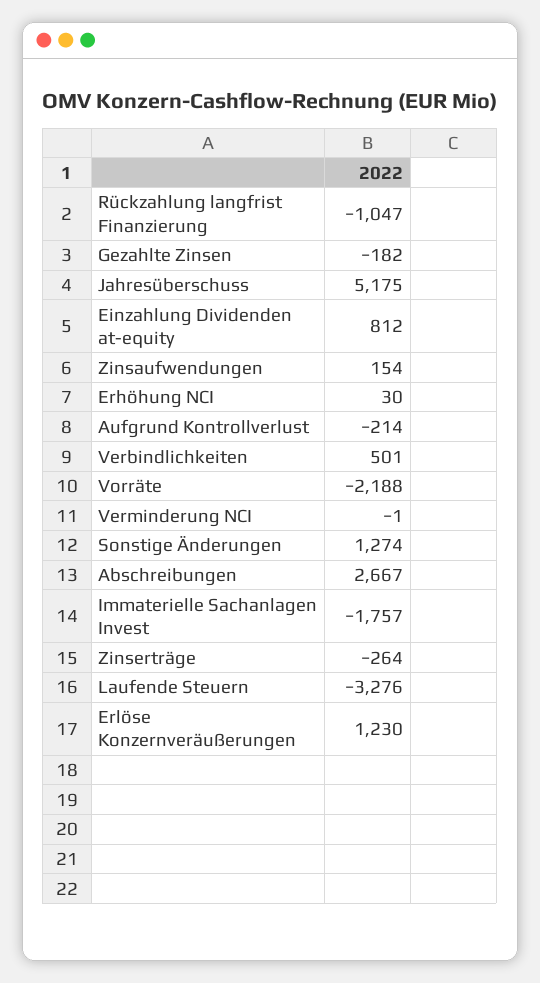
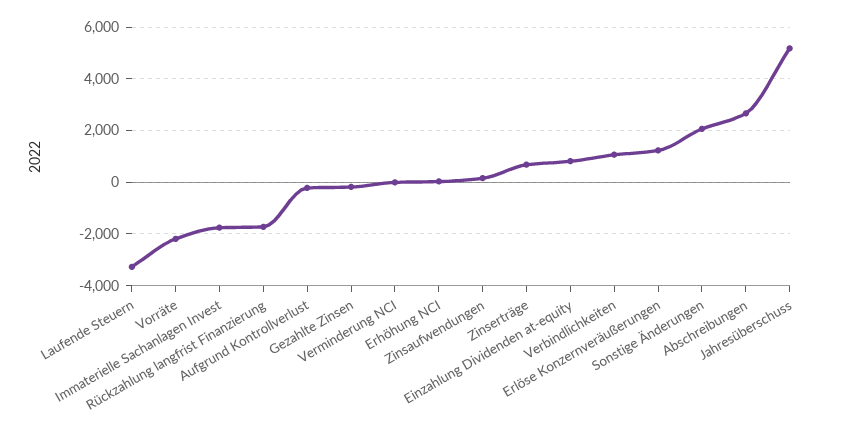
Rückzahlung langfrist Finanzierung: -1047 -> -1750
Verbindlichkeiten: 501 -> 1000
Sonstige Änderungen: 1274 -> 2000
Zinserträge: -264 -> 750

